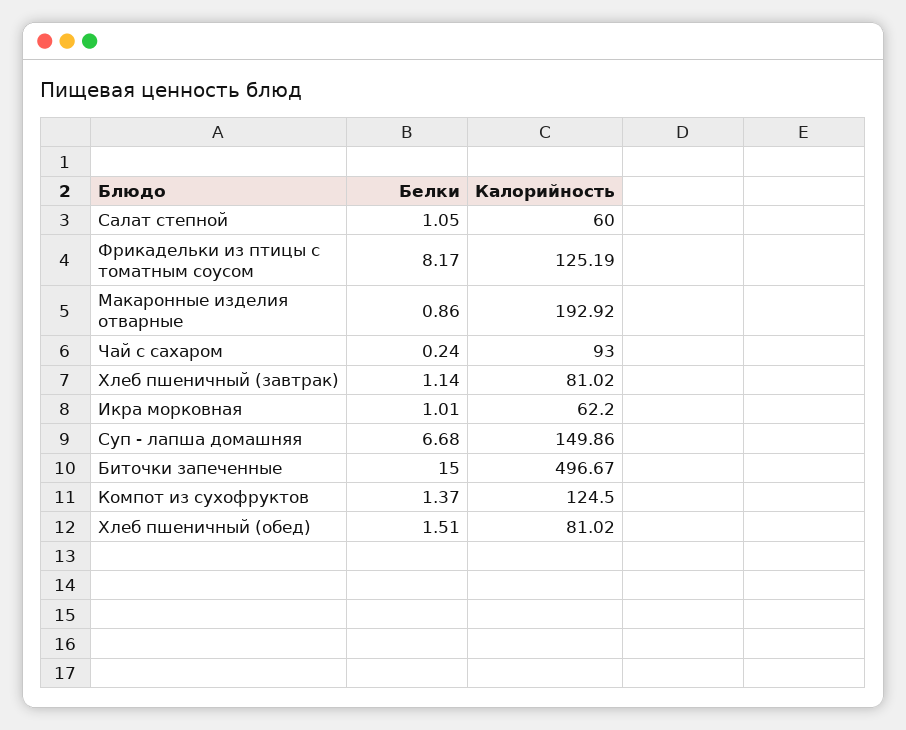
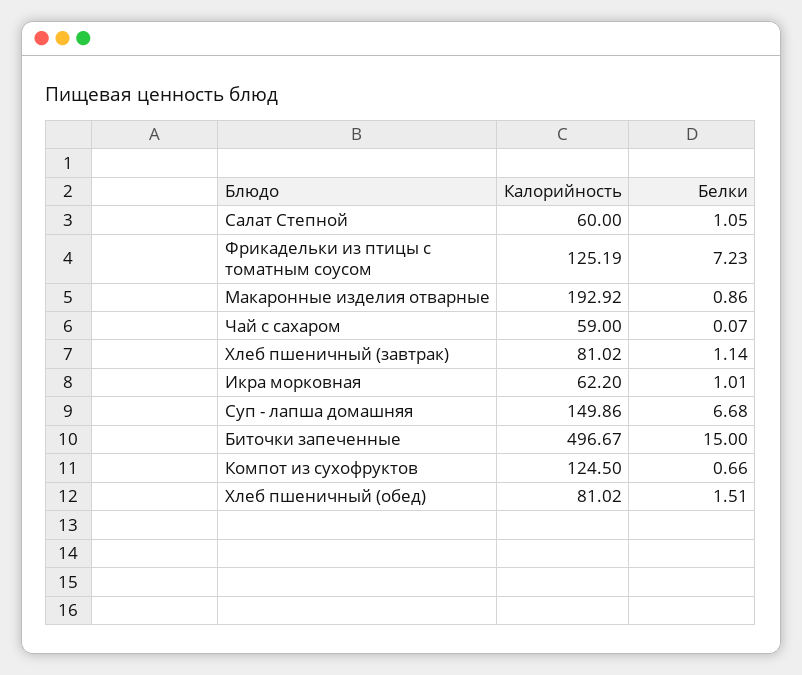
Белки, Фрикадельки из птицы с томатным соусом: 8.17 -> 7.23
Белки, Чай с сахаром: 0.24 -> 0.07
Калорийность, Чай с сахаром: 93 -> 59
Белки, Компот из сухофруктов: 1.37 -> 0.66

